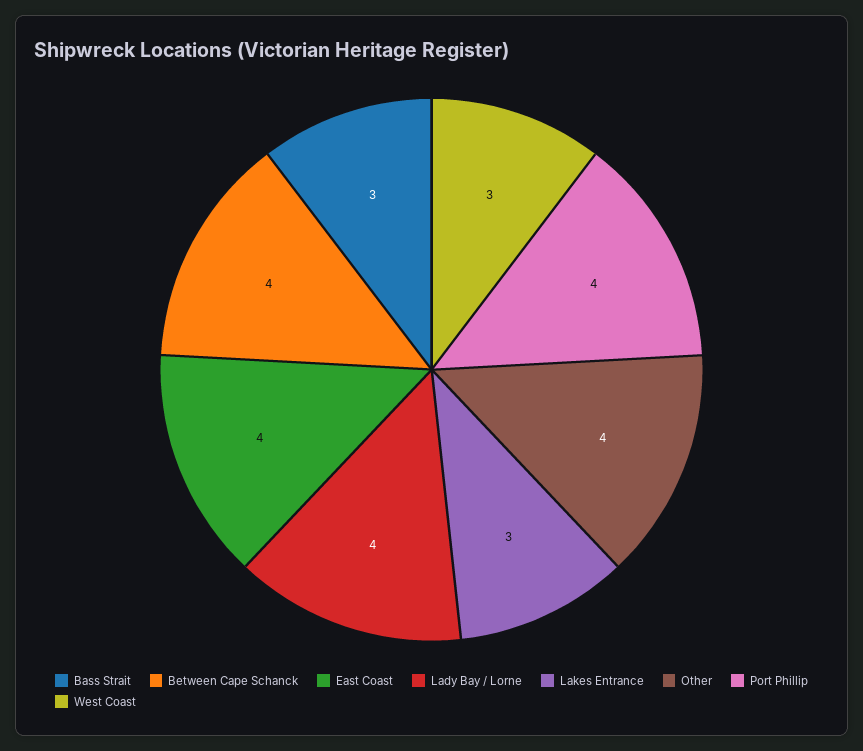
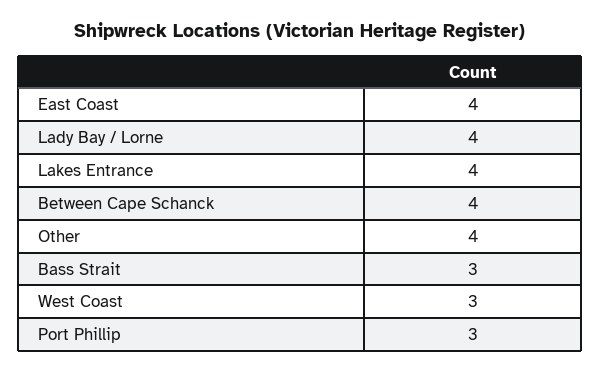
Lakes Entrance: 3 -> 4
Port Phillip: 4 -> 3

